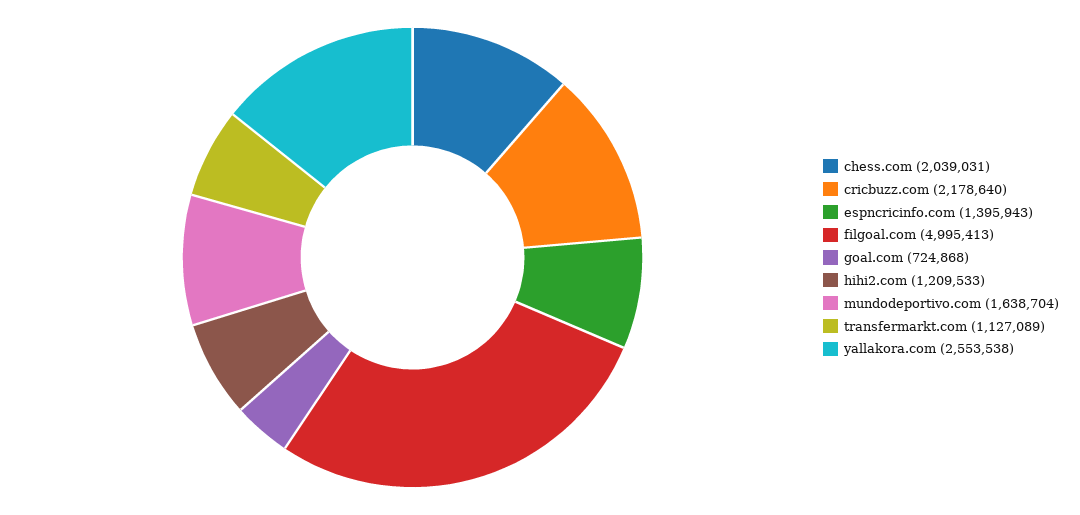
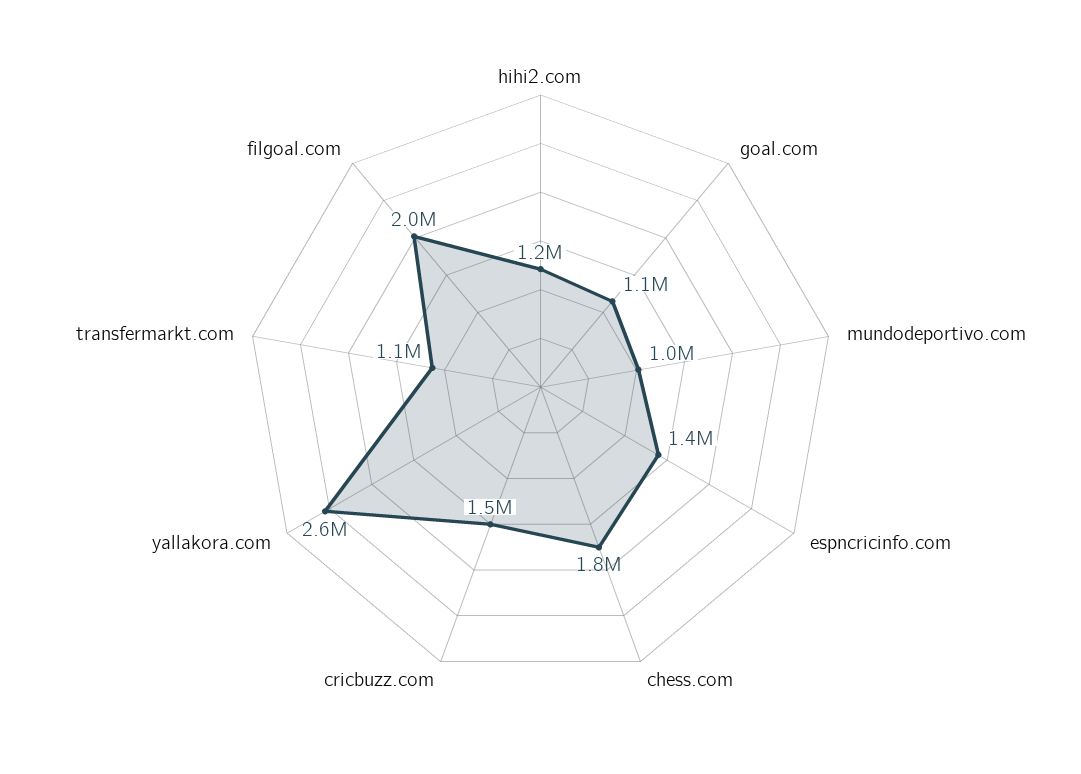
chess.com: 2039031 -> 1800000
cricbuzz.com: 2178640 -> 1500000
filgoal.com: 4995413 -> 2000000
goal.com: 724868 -> 1100000
mundodeportivo.com: 1638704 -> 1000000

